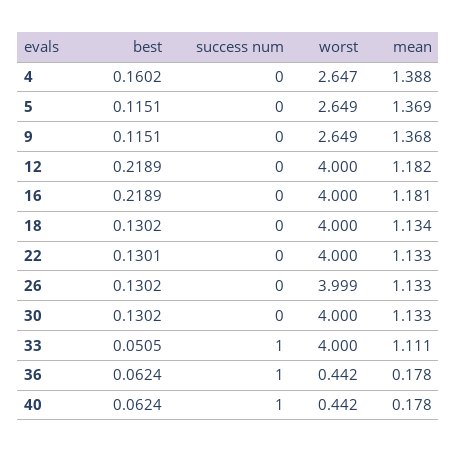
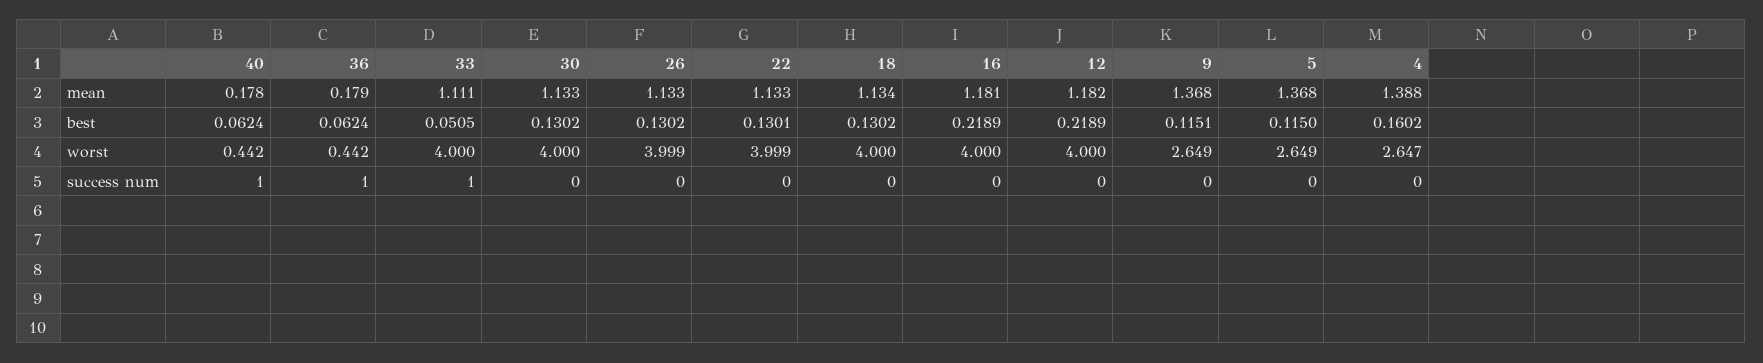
best, 5: 0.1151 -> 0.115
mean, 5: 1.369 -> 1.368
worst, 22: 4 -> 3.999
mean, 36: 0.178 -> 0.179

